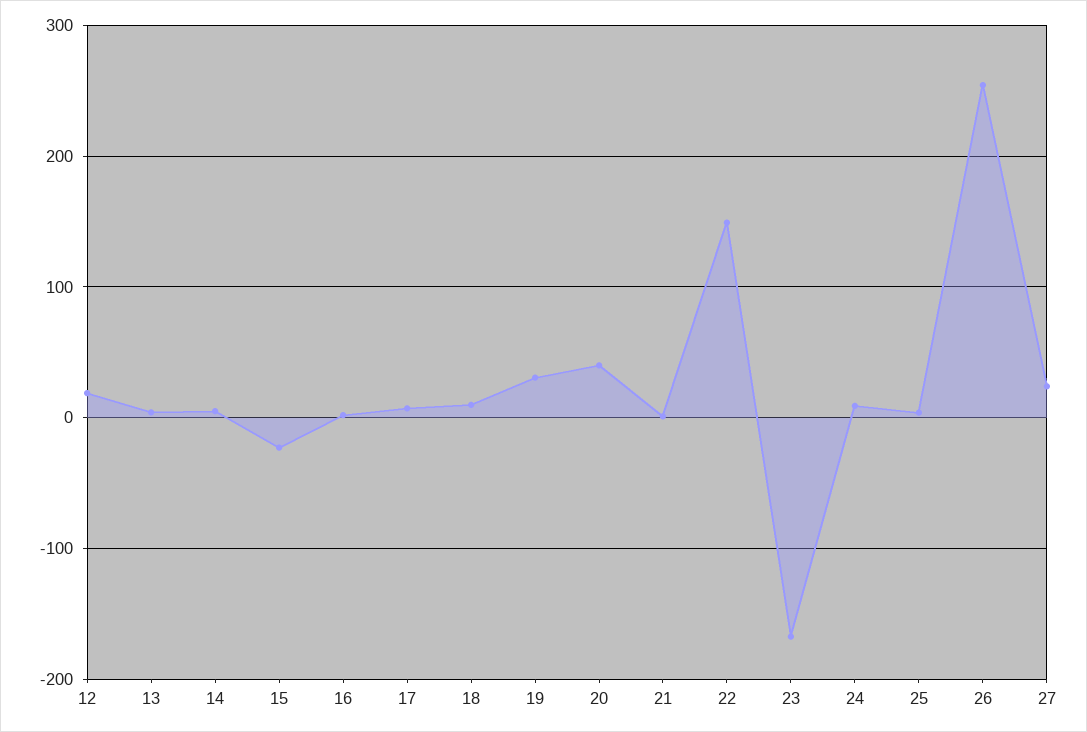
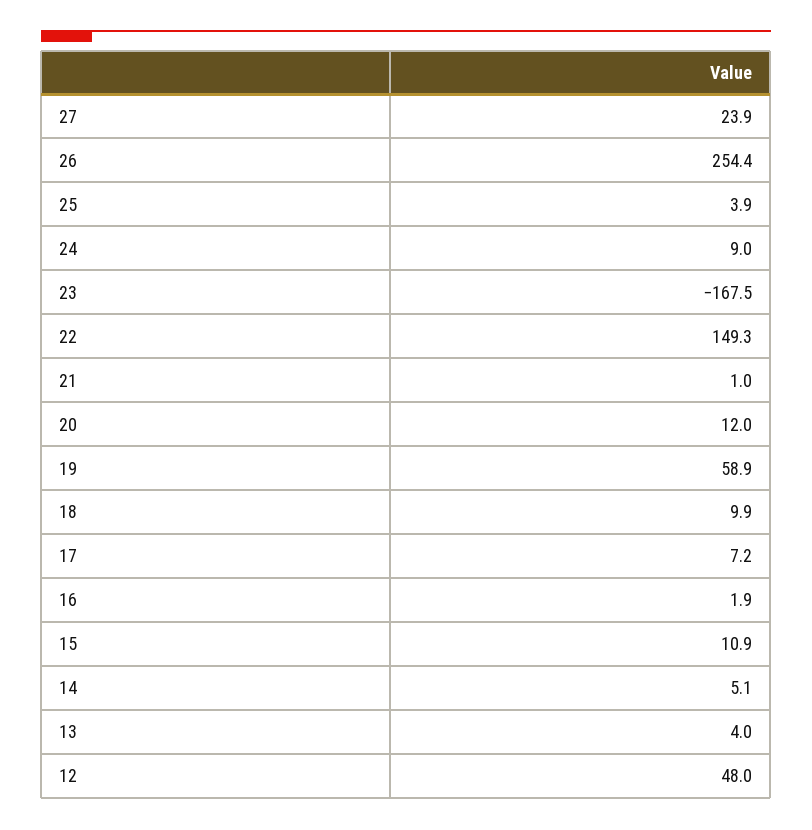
12: 20 -> 48
15: -20 -> 10.9
19: 30 -> 58.9
20: 40 -> 12

